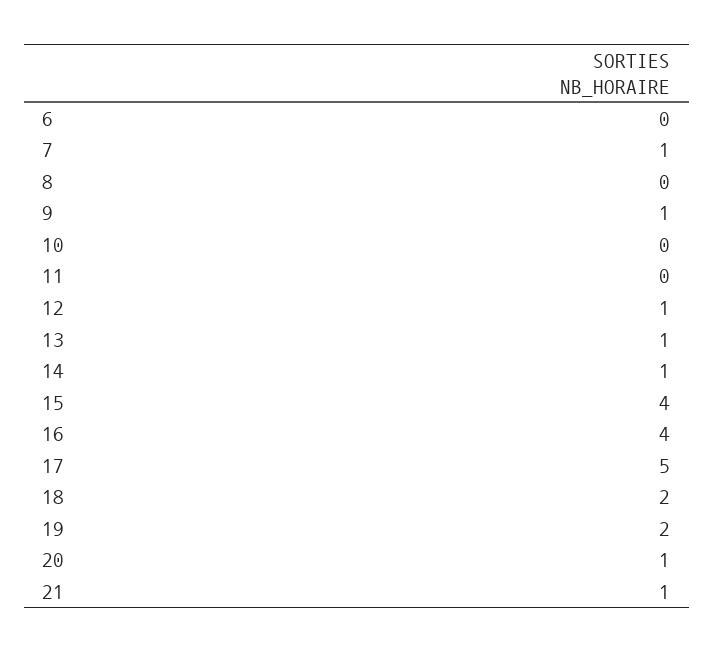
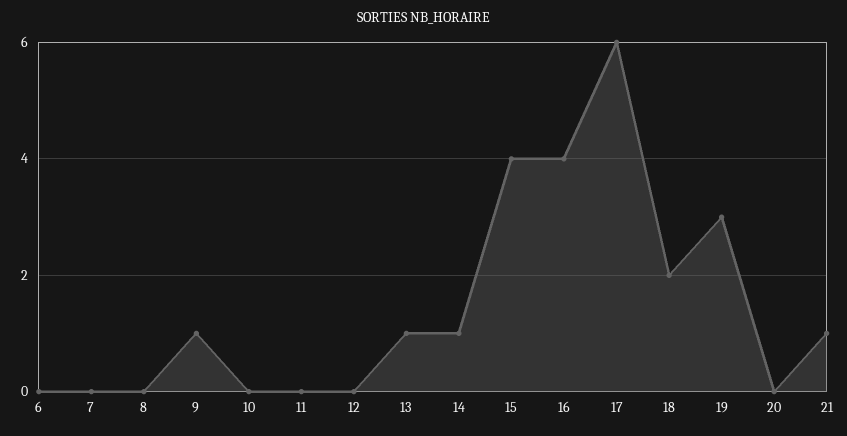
7: 1 -> 0
12: 1 -> 0
17: 5 -> 6
19: 2 -> 3
20: 1 -> 0

